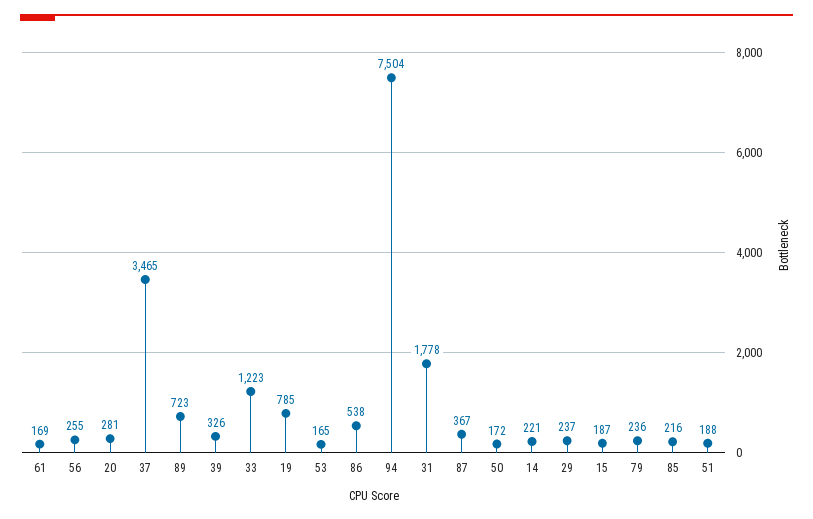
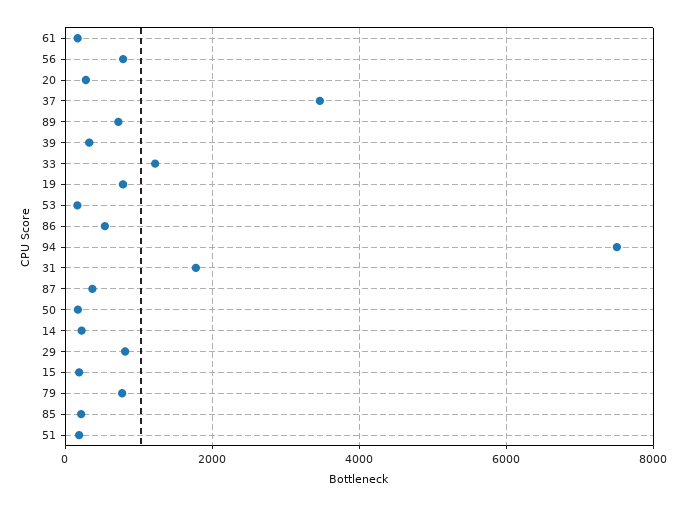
56: 255 -> 800
29: 237 -> 800
79: 236 -> 800

